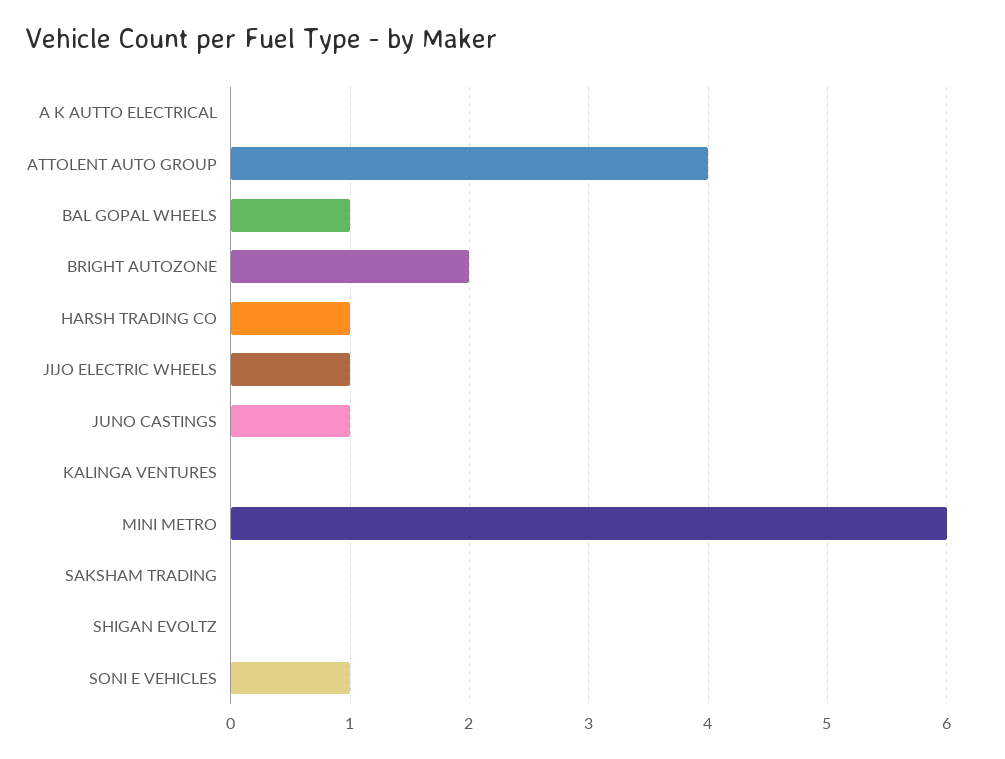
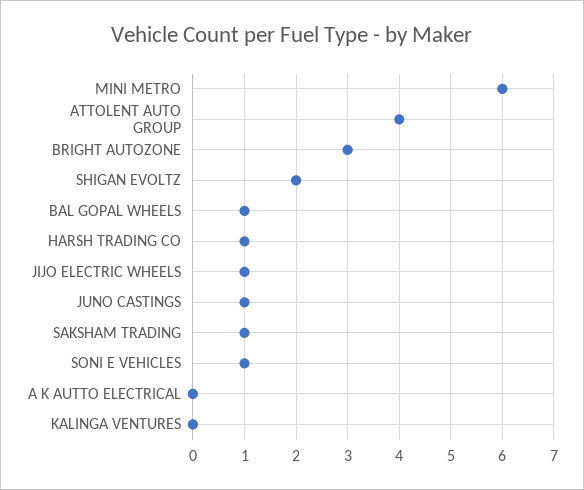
BRIGHT AUTOZONE: 2 -> 3
SAKSHAM TRADING: 0 -> 1
SHIGAN EVOLTZ: 0 -> 2

